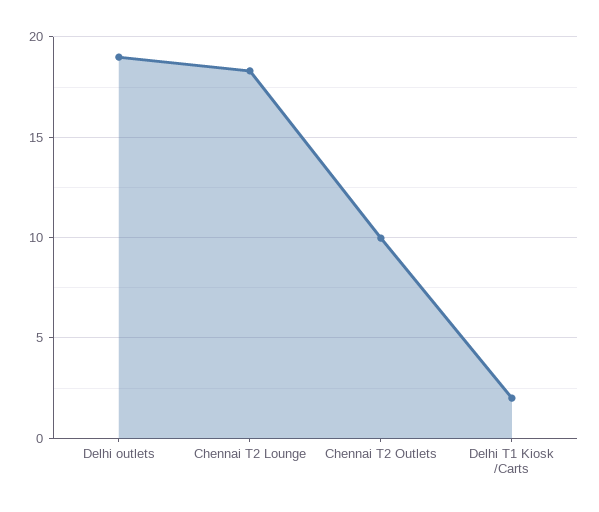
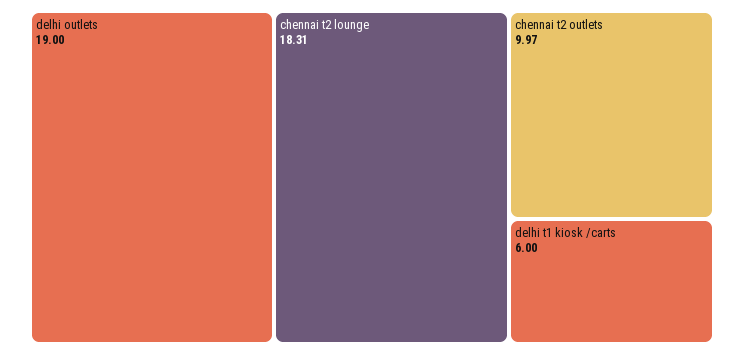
Delhi T1 Kiosk /Carts: 2 -> 6

